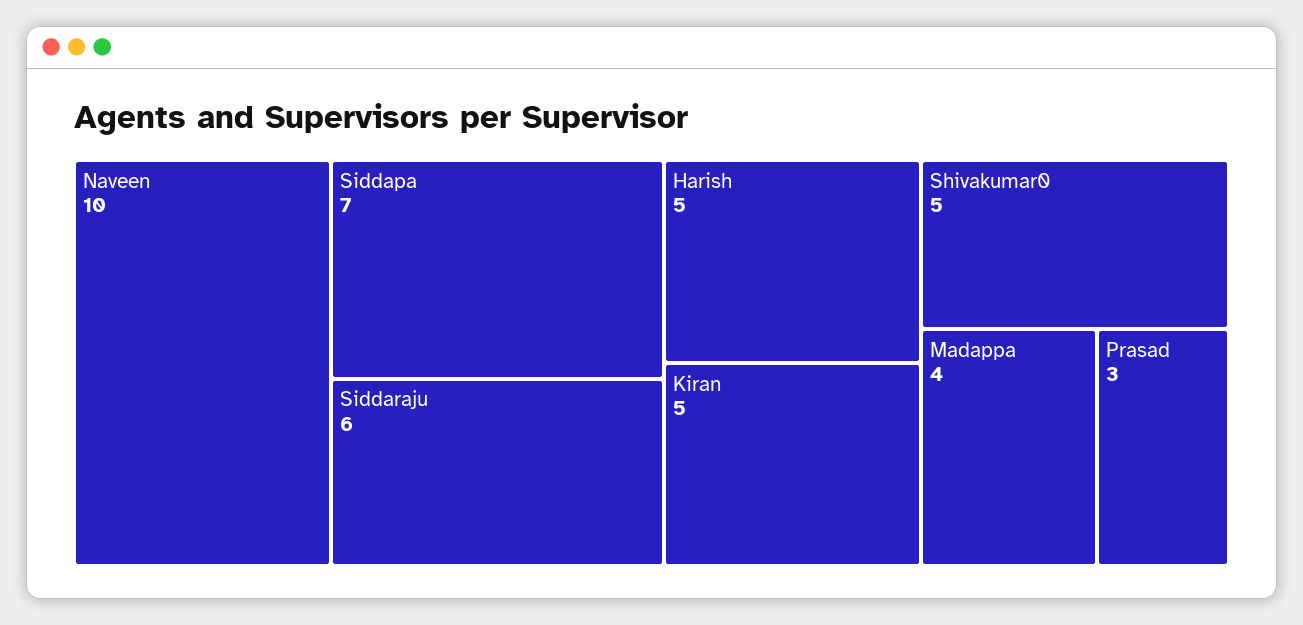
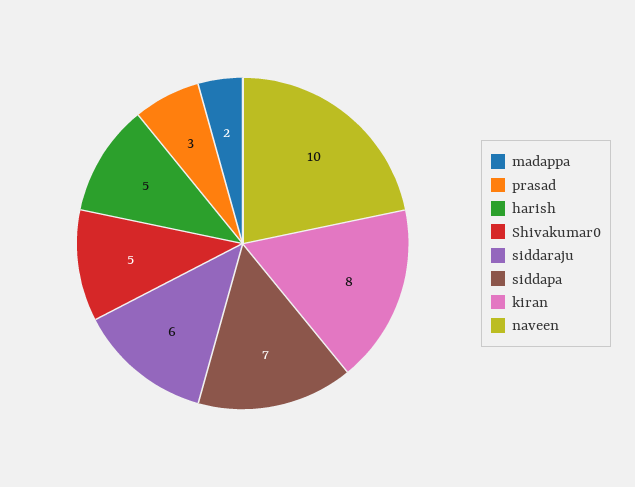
Kiran: 5 -> 8
Madappa: 4 -> 2

